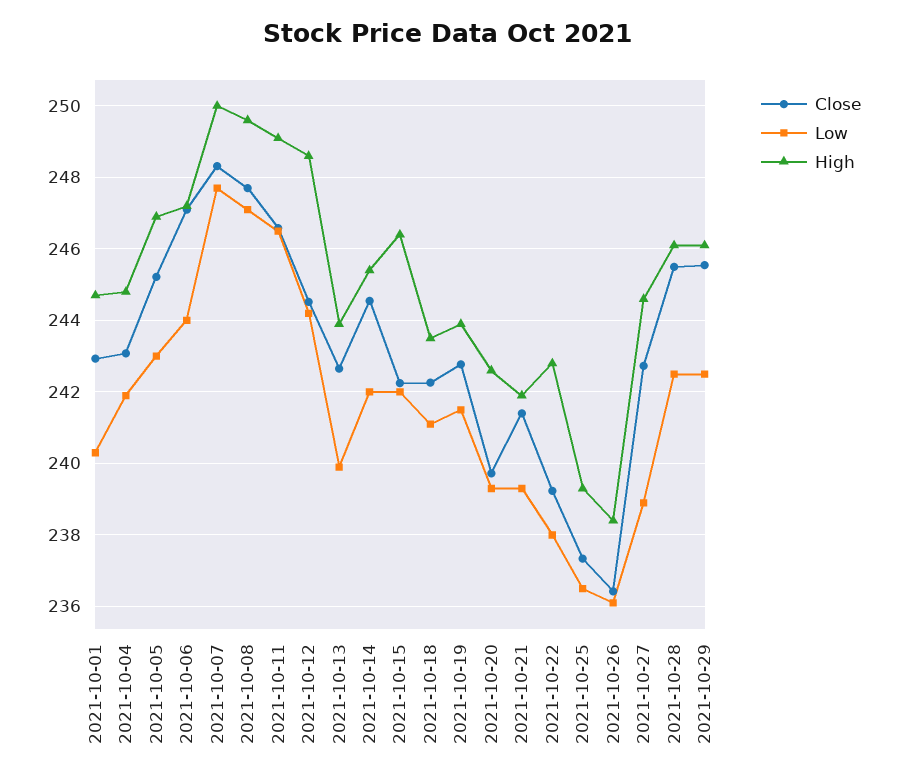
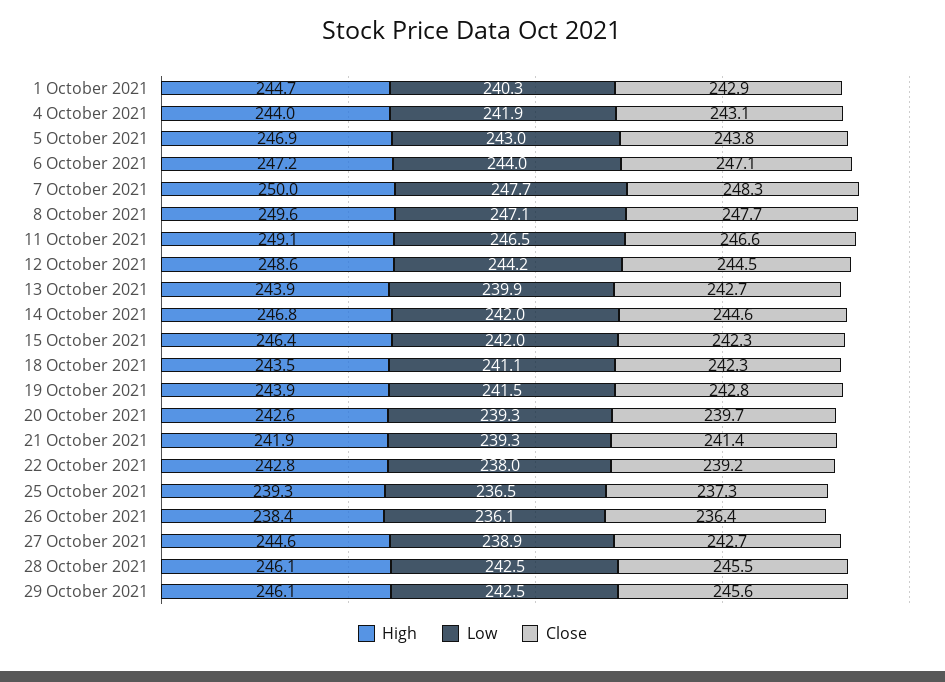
High, 2021-10-04: 244.8 -> 244
Close, 2021-10-05: 245.2 -> 243.8
High, 2021-10-14: 245.4 -> 246.8

